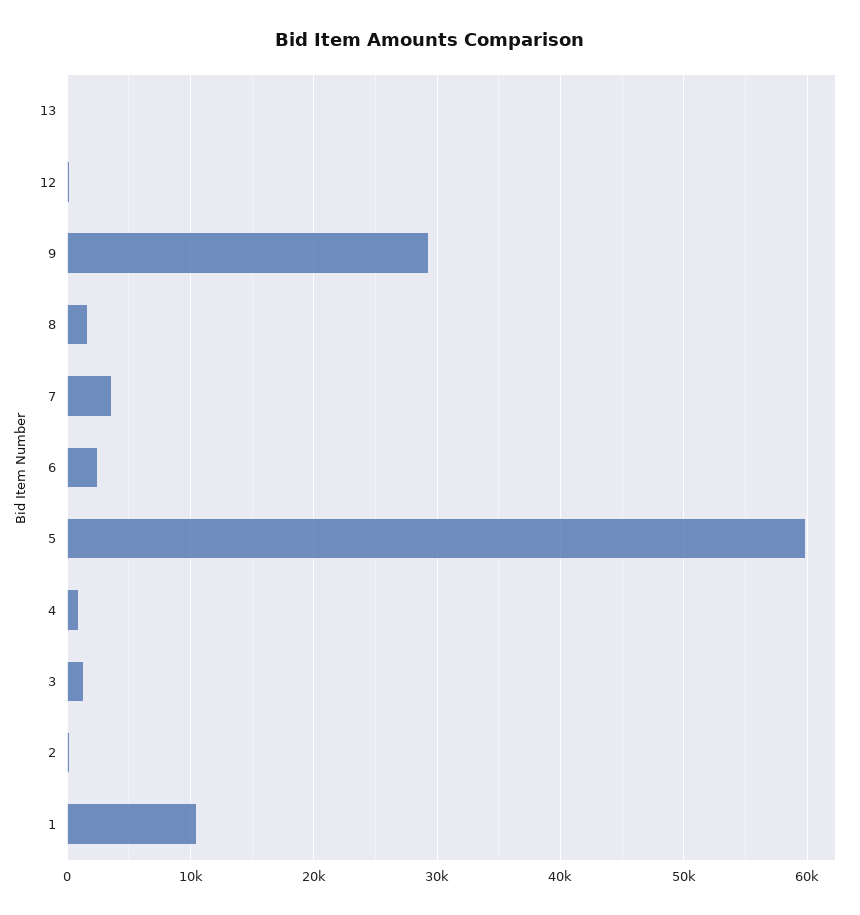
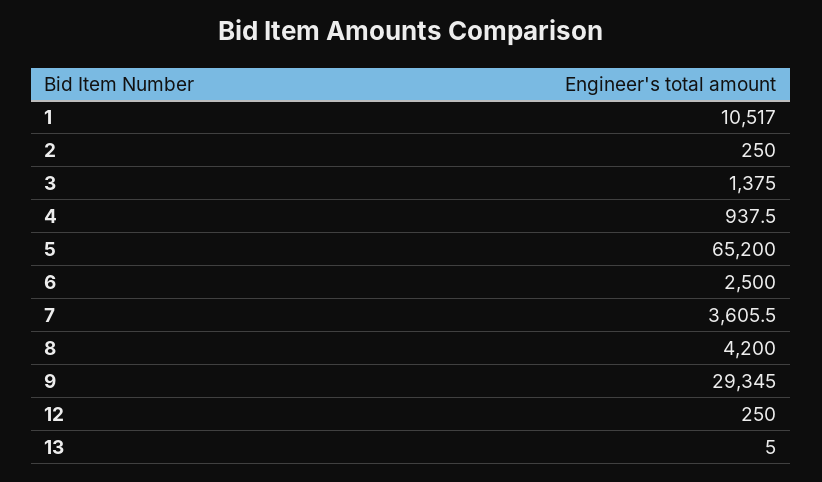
8: 2000 -> 4200
5: 60000 -> 65200

